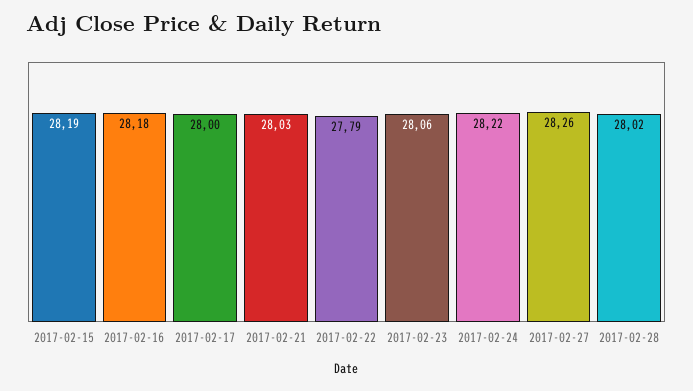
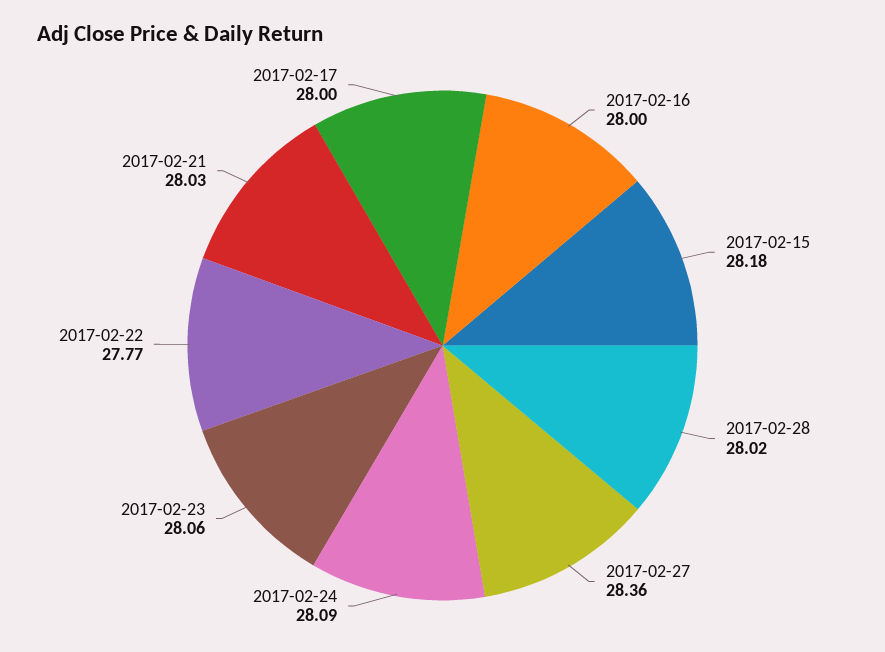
2017-02-15: 28.19 -> 28.18
2017-02-16: 28.18 -> 28
2017-02-22: 27.79 -> 27.77
2017-02-24: 28.22 -> 28.09
2017-02-27: 28.26 -> 28.36

